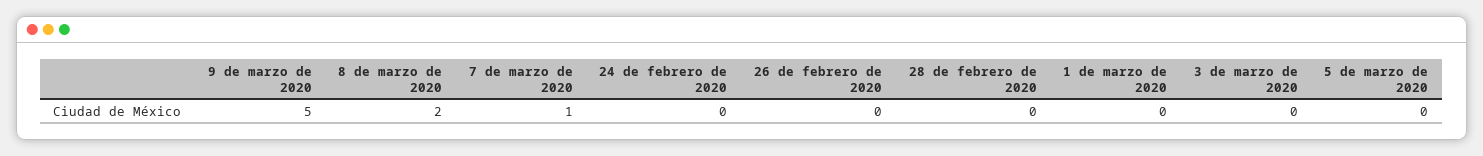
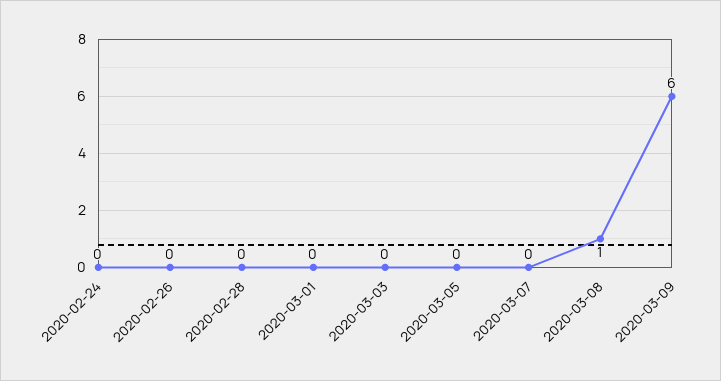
9 de marzo de 2020: 5 -> 6
8 de marzo de 2020: 2 -> 1
7 de marzo de 2020: 1 -> 0

